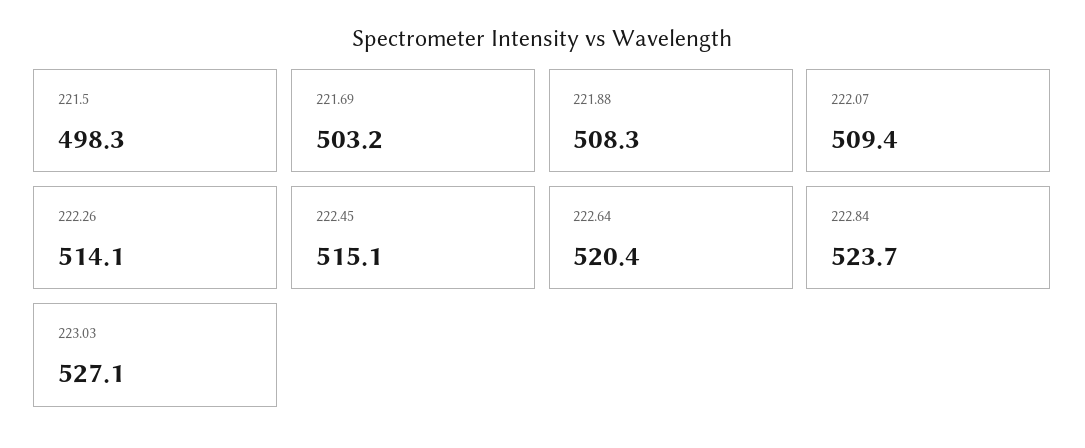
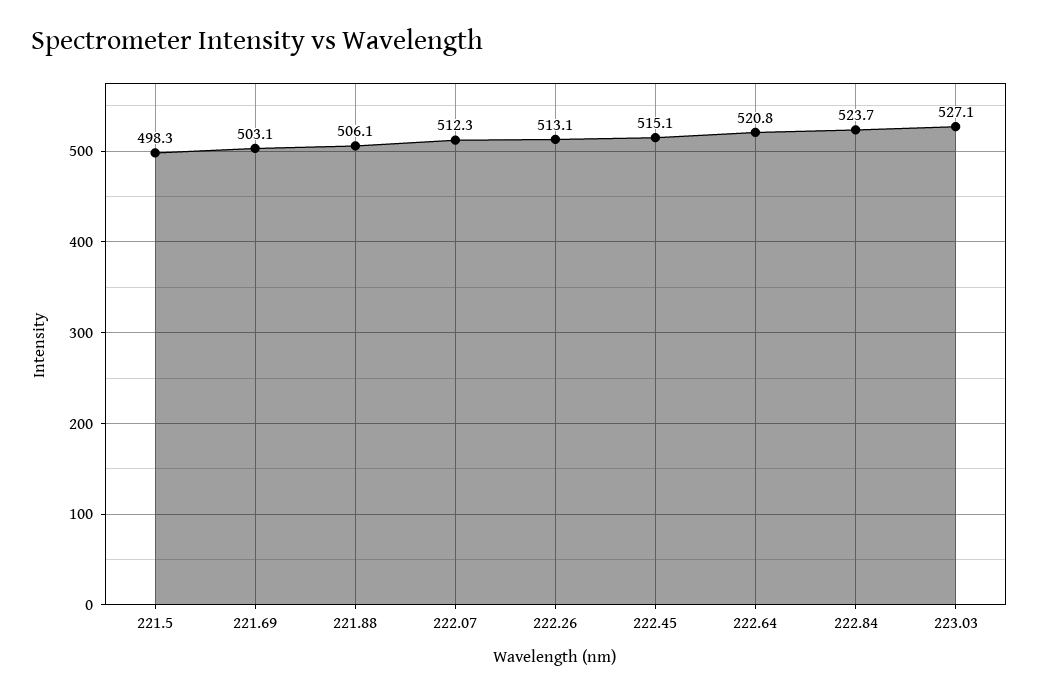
221.69: 503.2 -> 503.1
221.88: 508.3 -> 506.1
222.07: 509.4 -> 512.3
222.26: 514.1 -> 513.1
222.64: 520.4 -> 520.8

